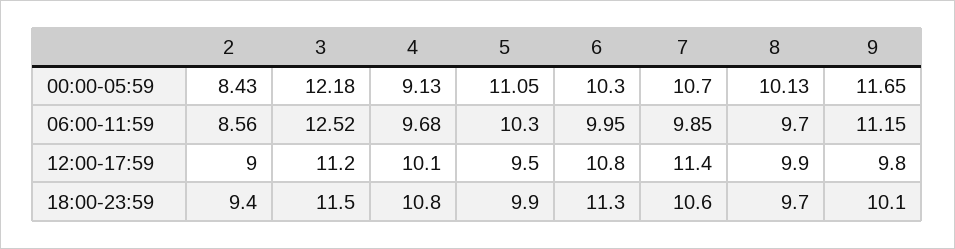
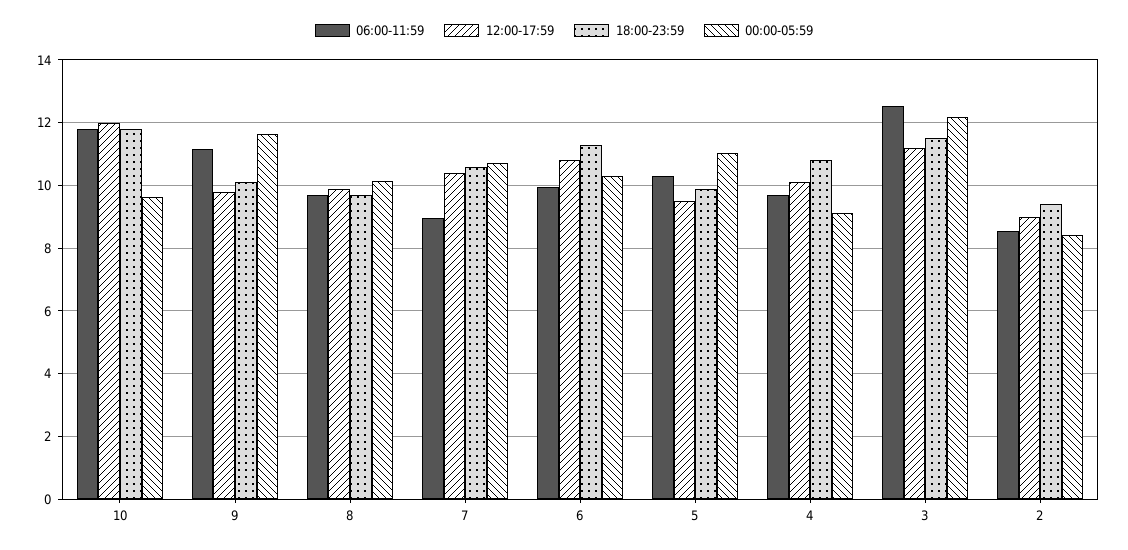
06:00-11:59, 7: 9.85 -> 9
12:00-17:59, 7: 11.4 -> 10.4
06:00-11:59, 10: none -> 11.8
12:00-17:59, 10: none -> 12
18:00-23:59, 10: none -> 11.8
00:00-05:59, 10: none -> 9.6

